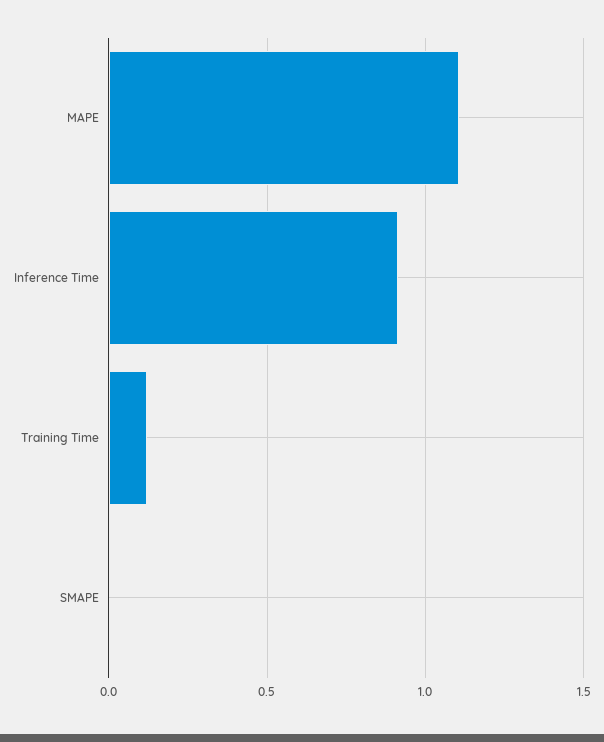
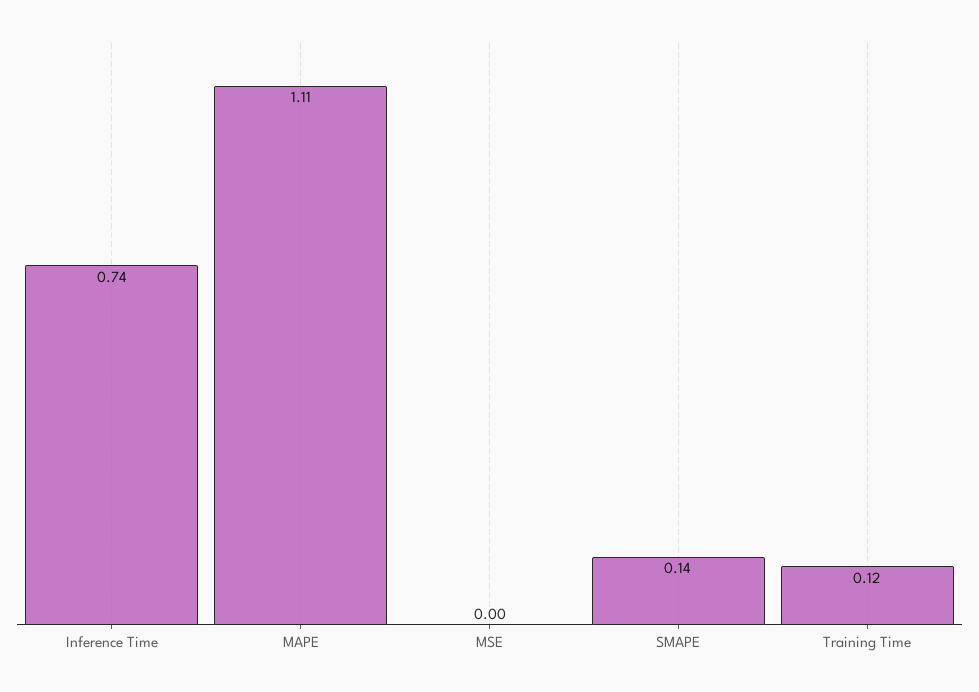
Inference Time: 0.9 -> 0.74
SMAPE: 0 -> 0.14
MSE: none -> 0

